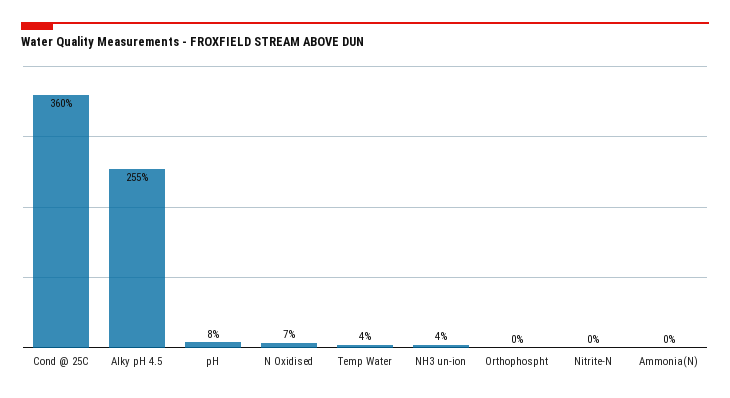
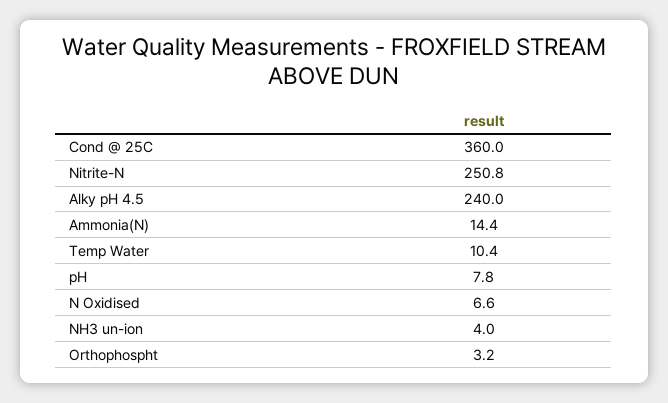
Alky pH 4.5: 255 -> 240
Temp Water: 4 -> 10.4
Orthophospht: 0 -> 3.2
Nitrite-N: 0 -> 250.8
Ammonia(N): 0 -> 14.4

